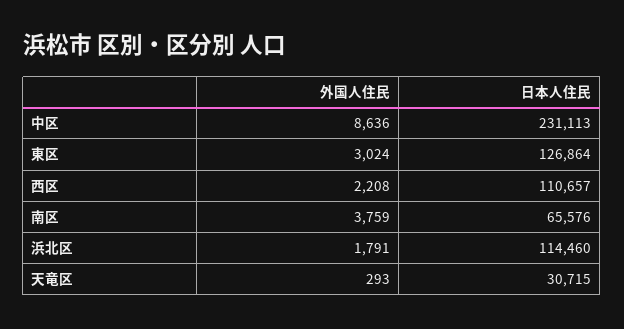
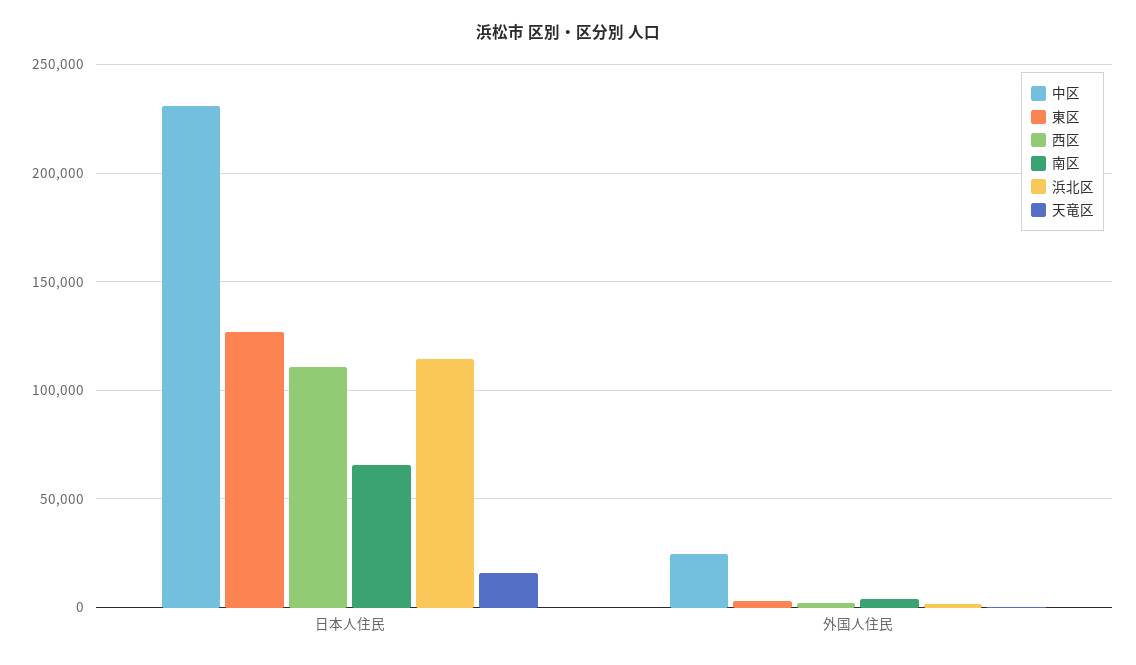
中区, 外国人住民: 8636 -> 25000
天竜区, 日本人住民: 30715 -> 15000

